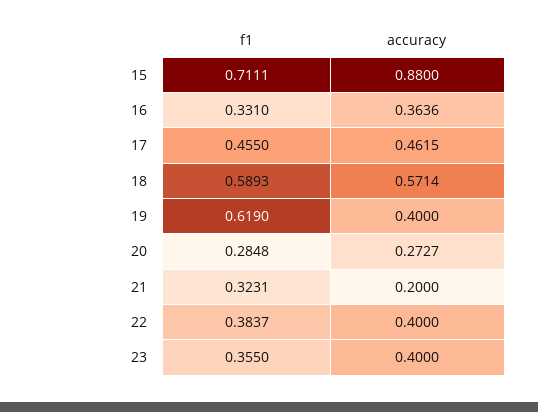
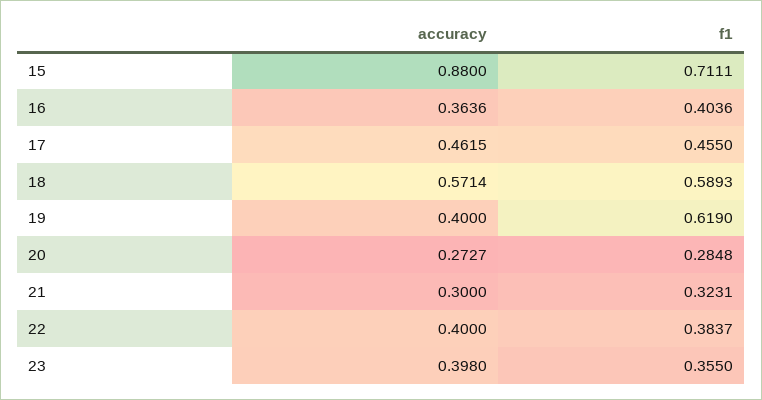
f1, 16: 0.331 -> 0.4036
accuracy, 21: 0.2 -> 0.3
accuracy, 23: 0.4 -> 0.398

